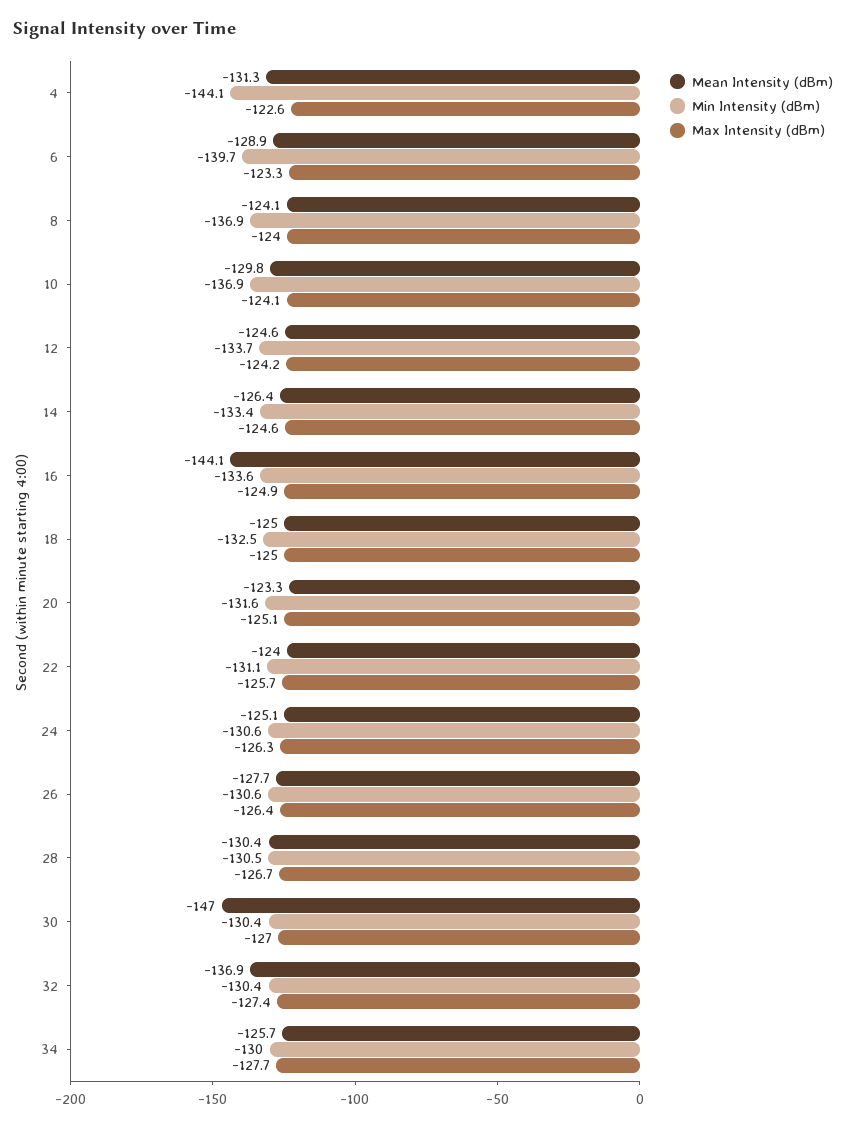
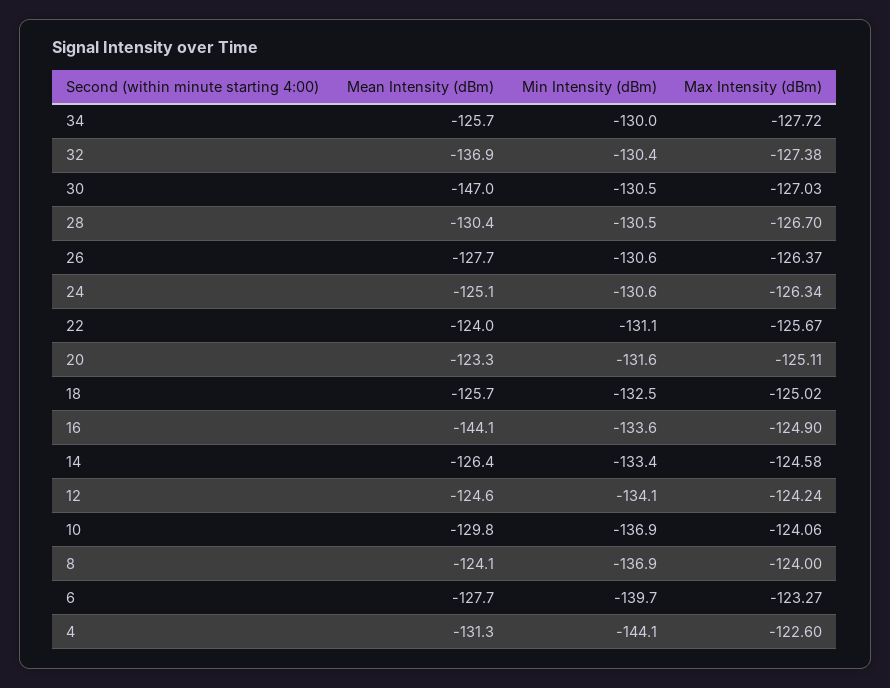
Mean Intensity (dBm), 6: -128.9 -> -127.7
Min Intensity (dBm), 12: -133.7 -> -134.1
Mean Intensity (dBm), 18: -125 -> -125.7
Min Intensity (dBm), 30: -130.4 -> -130.5

